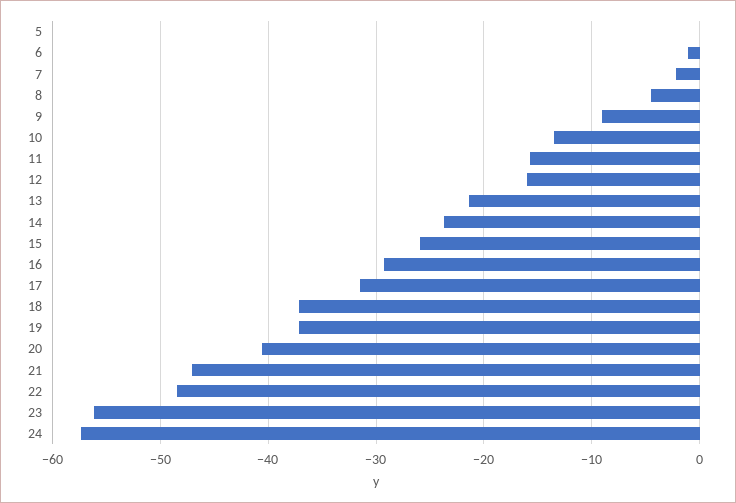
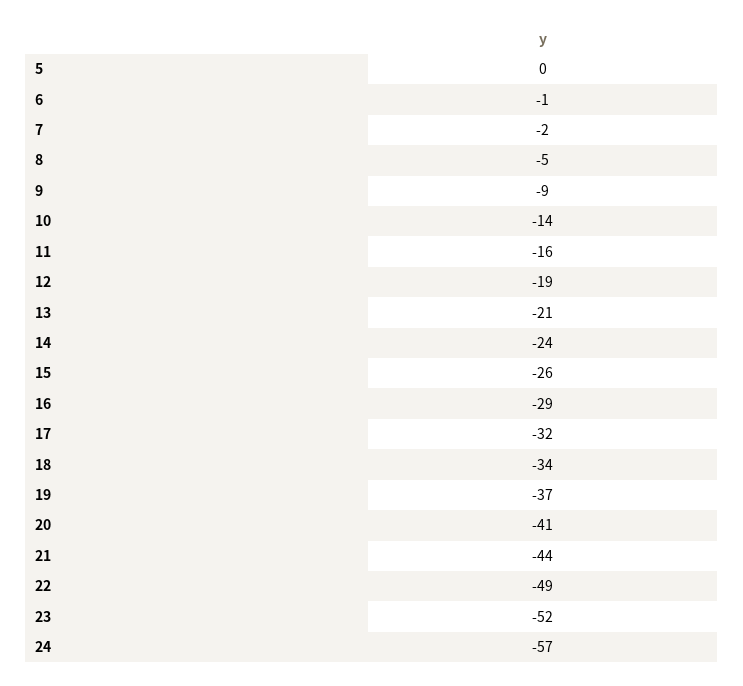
12: -16 -> -19
18: -37 -> -34
21: -47 -> -44
23: -56 -> -52

